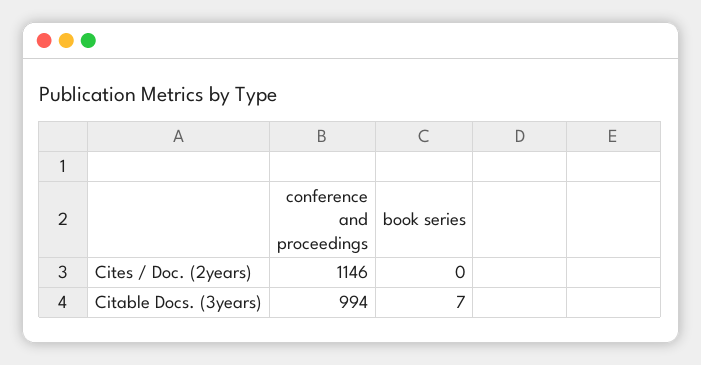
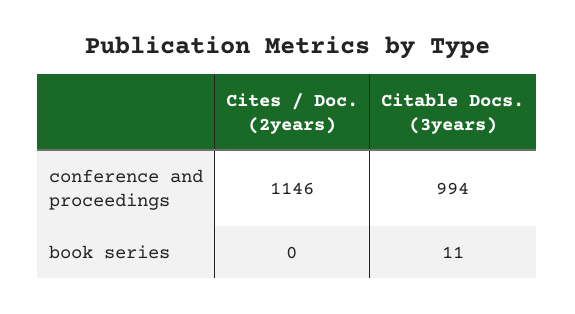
book series, Citable Docs. (3years): 7 -> 11

